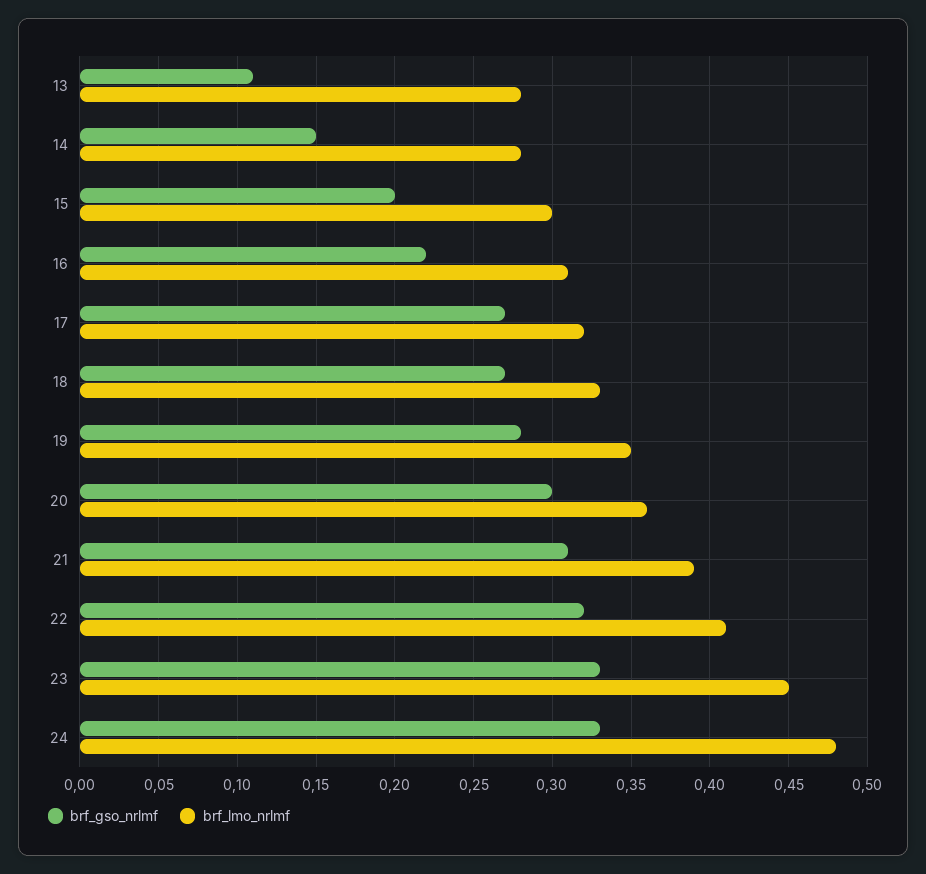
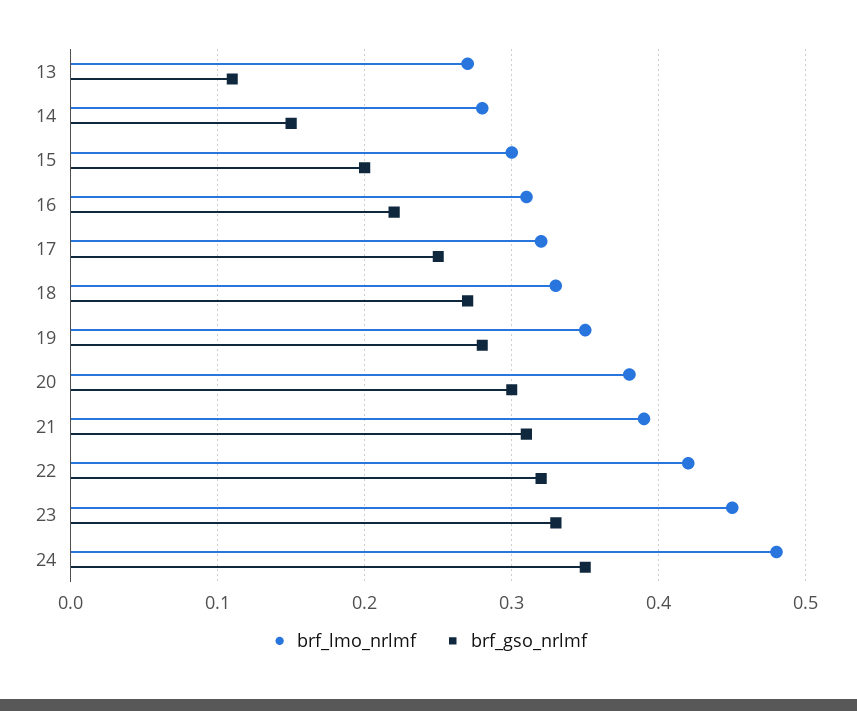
brf_lmo_nrlmf, 13: 0.28 -> 0.27
brf_gso_nrlmf, 17: 0.27 -> 0.25
brf_lmo_nrlmf, 20: 0.36 -> 0.38
brf_lmo_nrlmf, 22: 0.41 -> 0.42
brf_gso_nrlmf, 24: 0.33 -> 0.35

